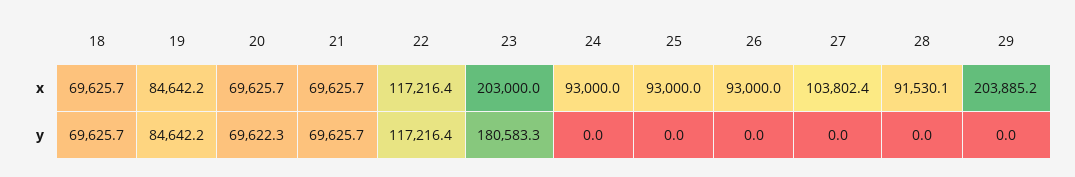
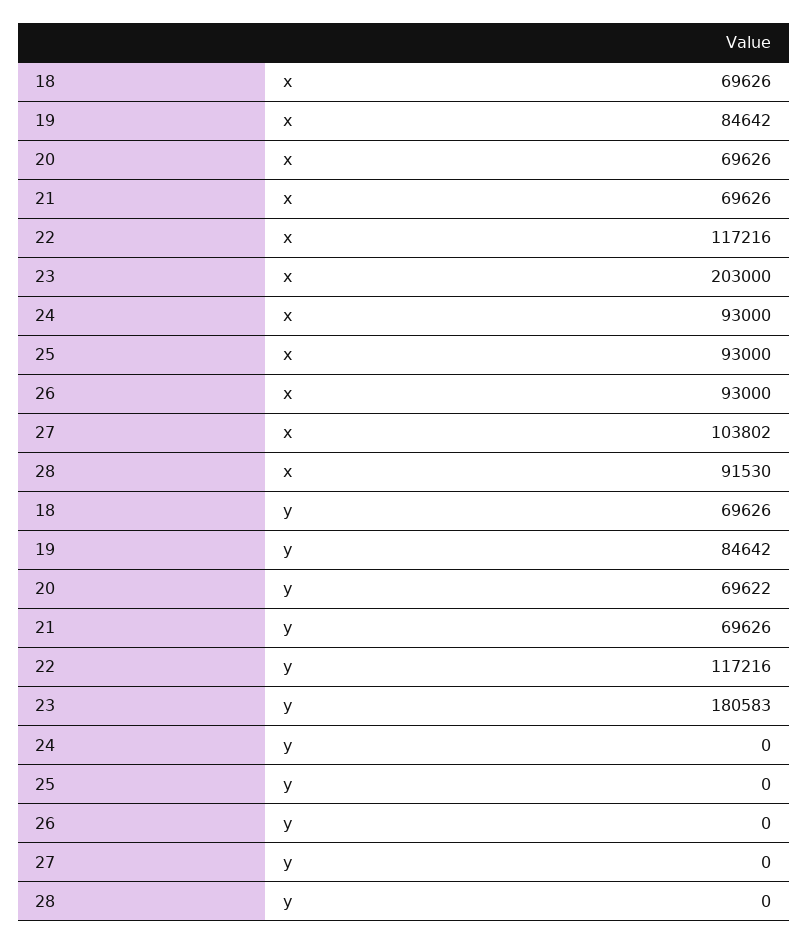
29, x: 203885.2 -> none
29, y: 0 -> none

